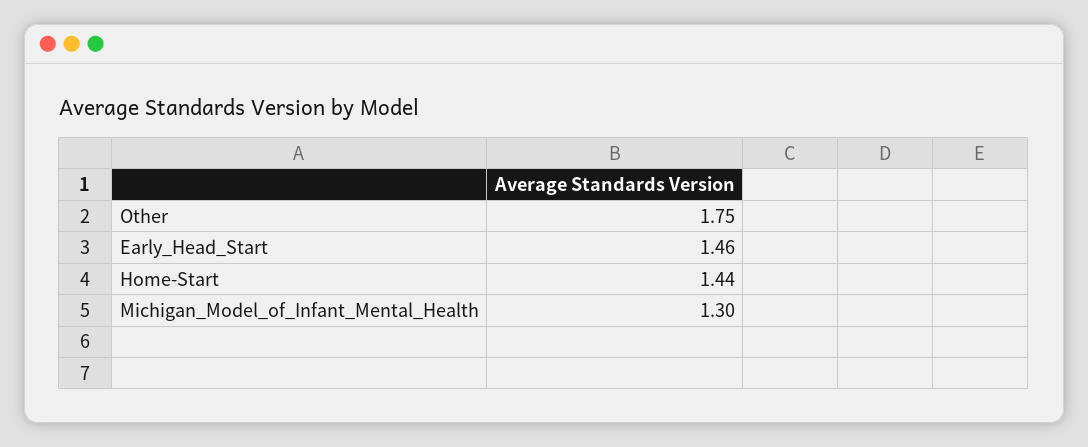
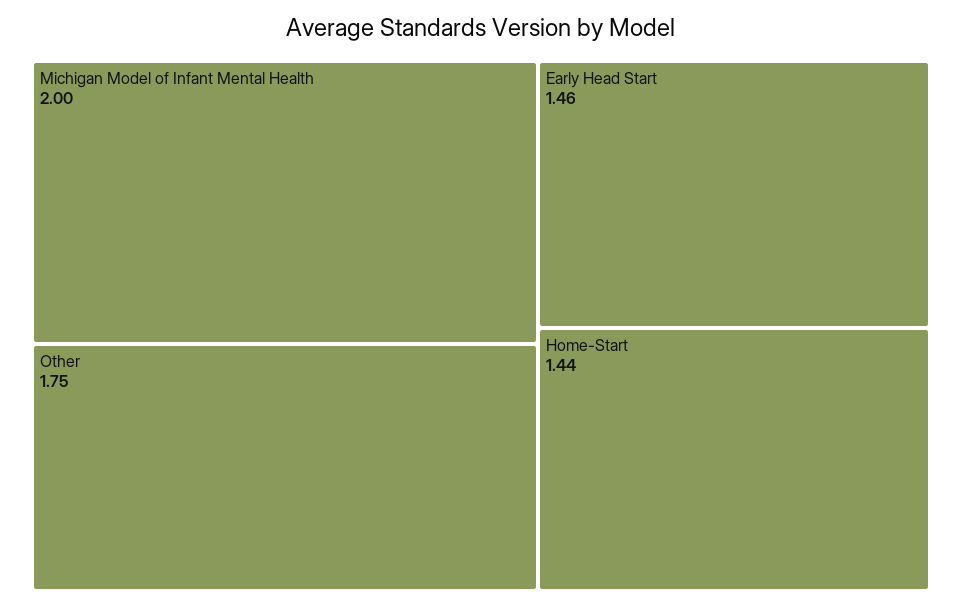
Michigan_Model_of_Infant_Mental_Health: 1.3 -> 2

